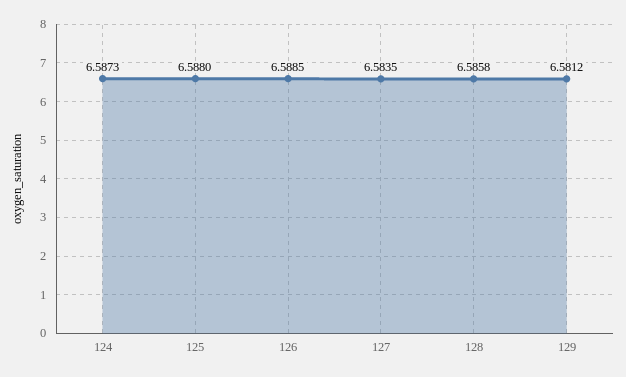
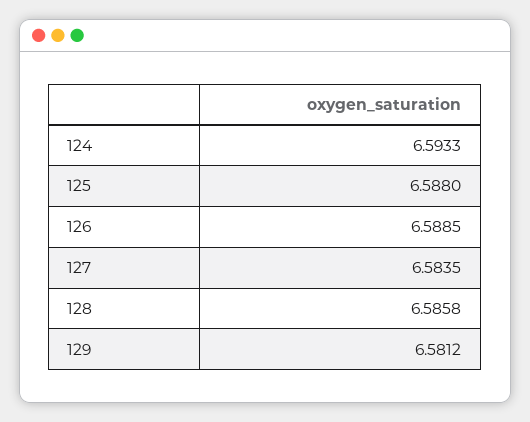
124: 6.5873 -> 6.5933

